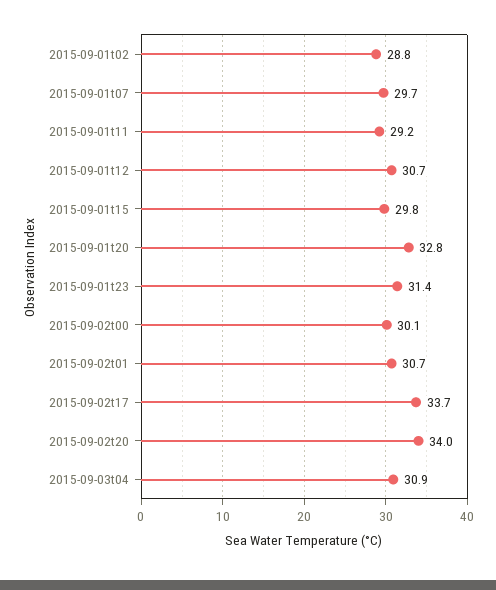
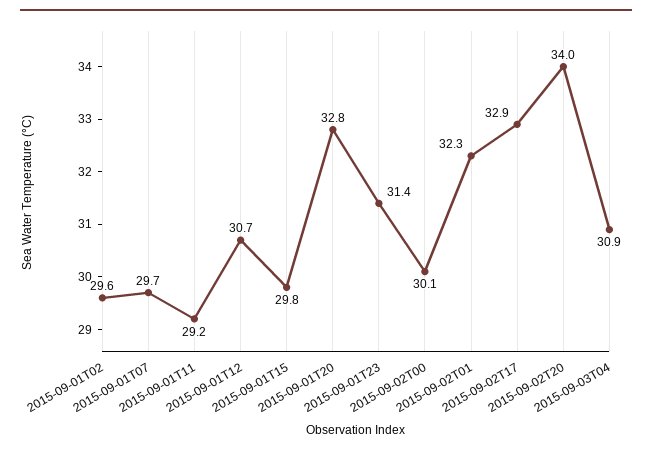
2015-09-01t02: 28.8 -> 29.6
2015-09-02t01: 30.7 -> 32.3
2015-09-02t17: 33.7 -> 32.9

